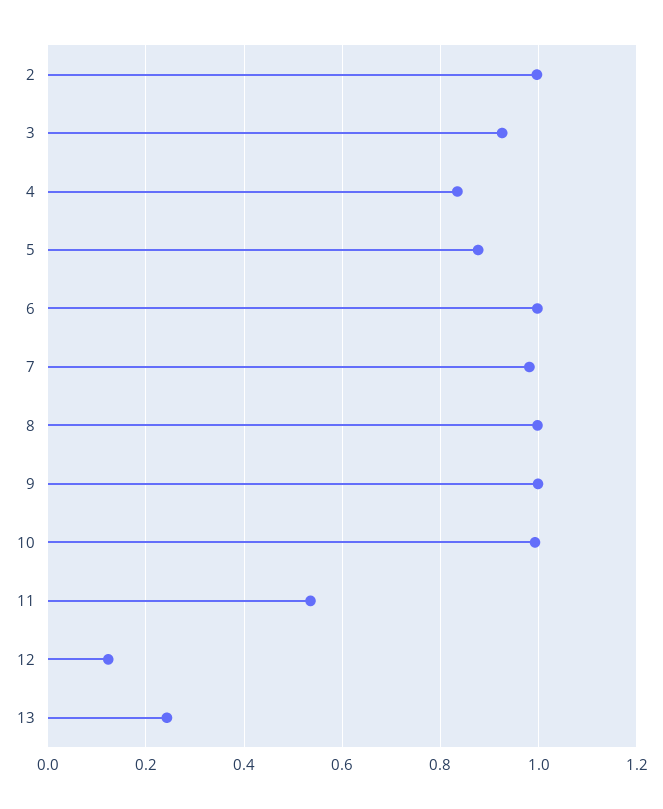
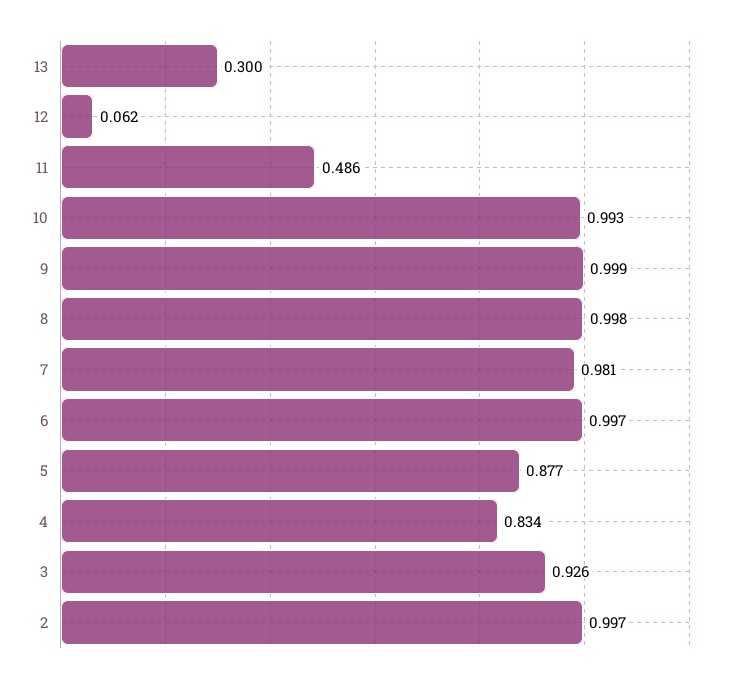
11: 0.54 -> 0.486
12: 0.12 -> 0.062
13: 0.24 -> 0.3

